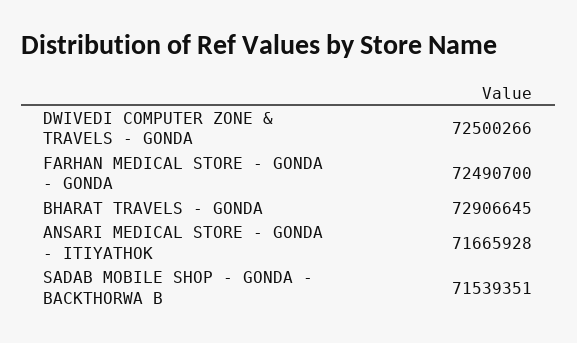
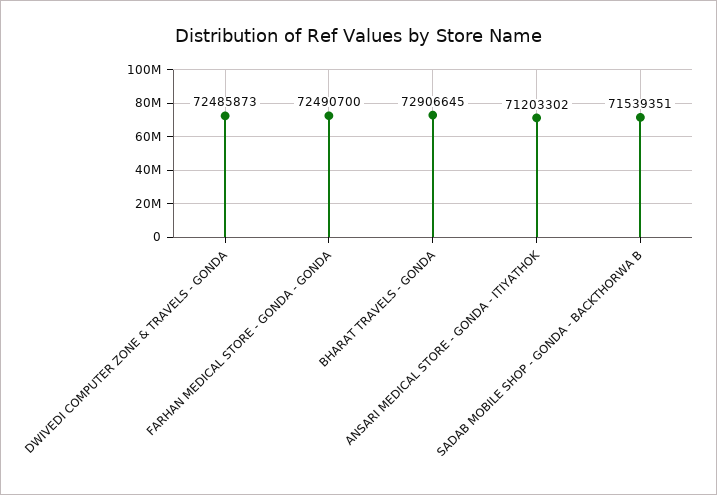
DWIVEDI COMPUTER ZONE & TRAVELS - GONDA: 72500266 -> 72485873
ANSARI MEDICAL STORE - GONDA - ITIYATHOK: 71665928 -> 71203302

